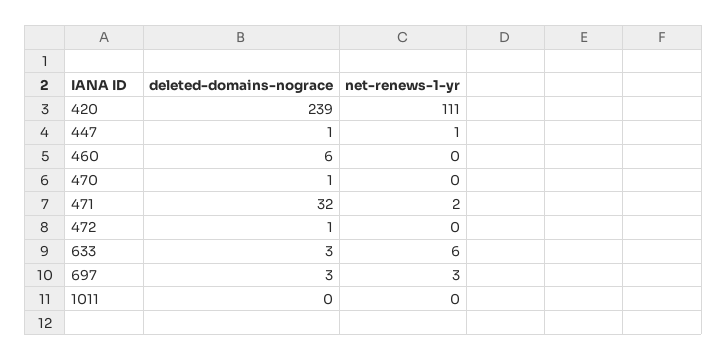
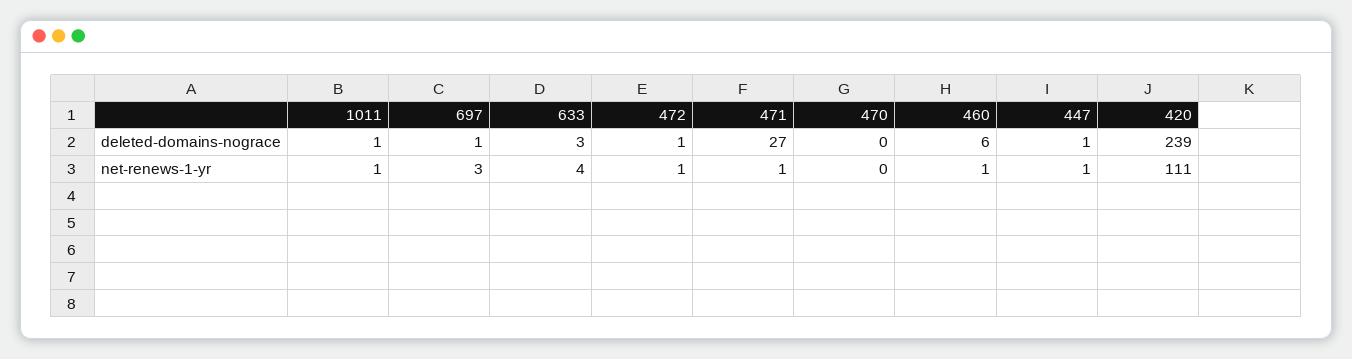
net-renews-1-yr, 460: 0 -> 1
deleted-domains-nograce, 470: 1 -> 0
deleted-domains-nograce, 471: 32 -> 27
net-renews-1-yr, 471: 2 -> 1
net-renews-1-yr, 472: 0 -> 1
net-renews-1-yr, 633: 6 -> 4
deleted-domains-nograce, 697: 3 -> 1
deleted-domains-nograce, 1011: 0 -> 1
net-renews-1-yr, 1011: 0 -> 1

